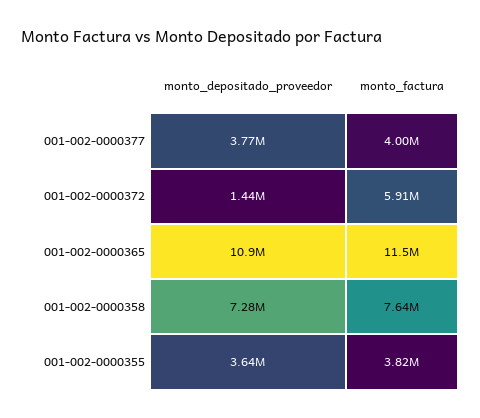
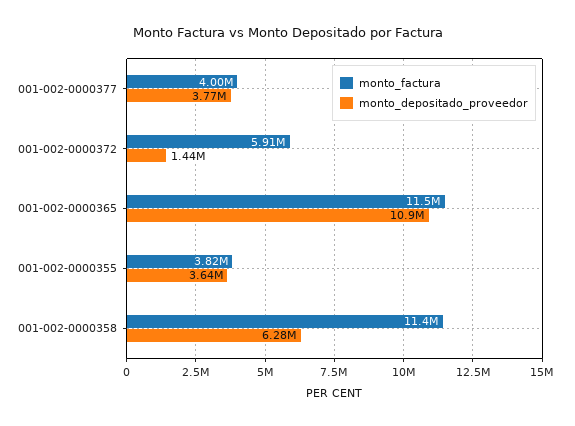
monto_depositado_proveedor, 001-002-0000358: 7280000 -> 6280000
monto_factura, 001-002-0000358: 7640000 -> 11400000

